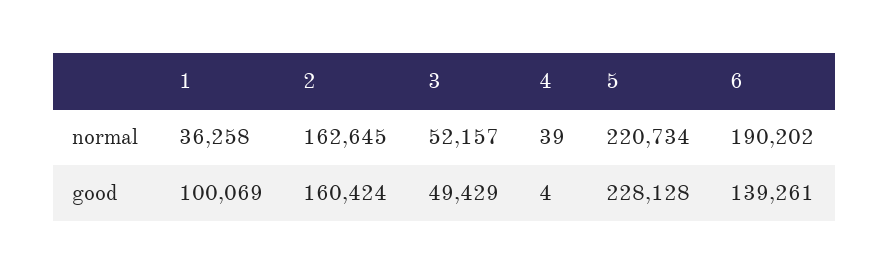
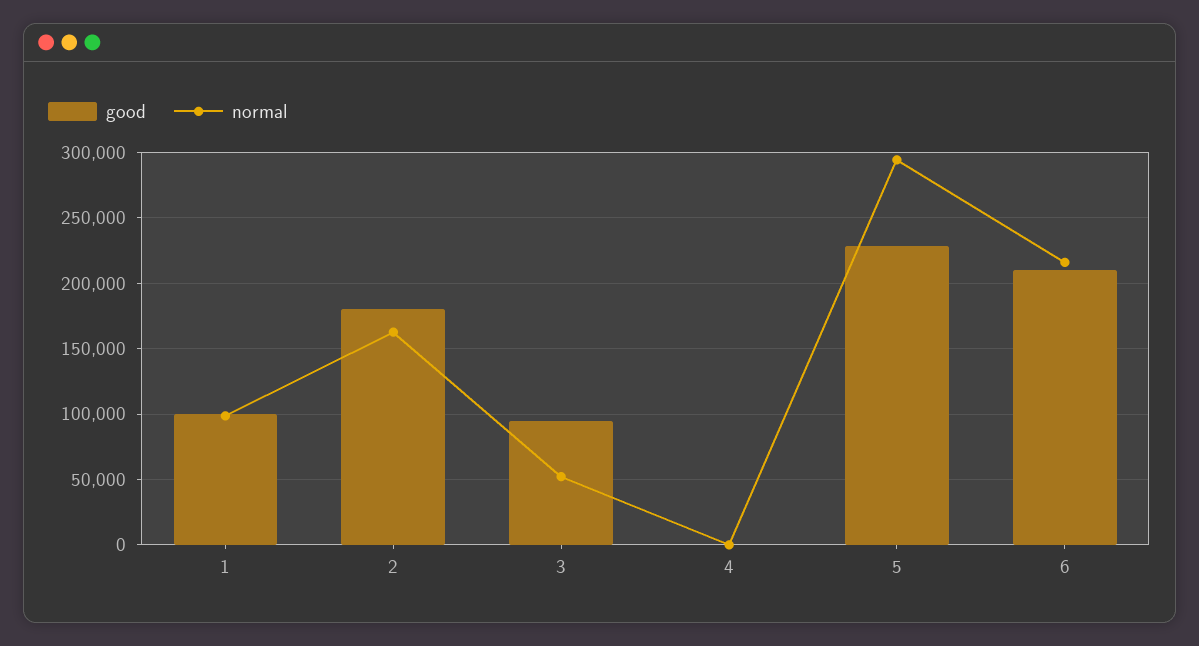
normal, 1: 36258 -> 100000
normal, 5: 220734 -> 295000
normal, 6: 190202 -> 215000
good, 2: 160424 -> 180000
good, 3: 49429 -> 95000
good, 6: 139261 -> 210000

